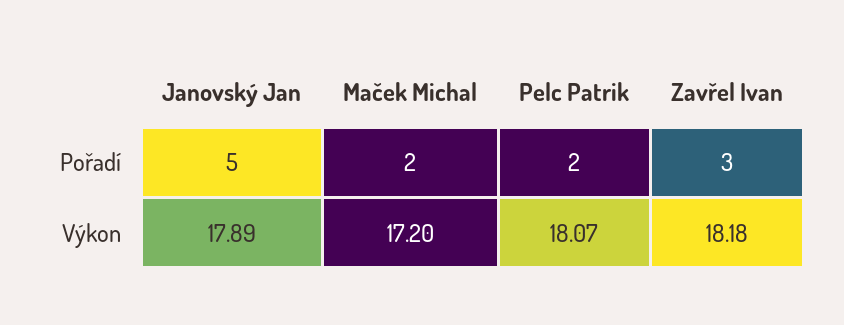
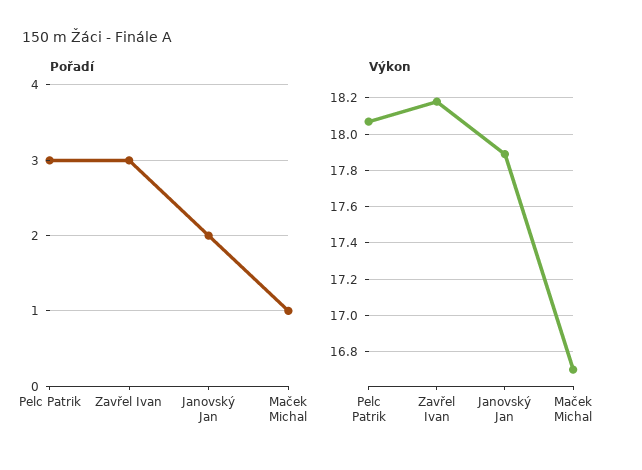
Pořadí, Janovský Jan: 5 -> 2
Pořadí, Maček Michal: 2 -> 1
Pořadí, Pelc Patrik: 2 -> 3
Výkon, Maček Michal: 17.2 -> 16.7

